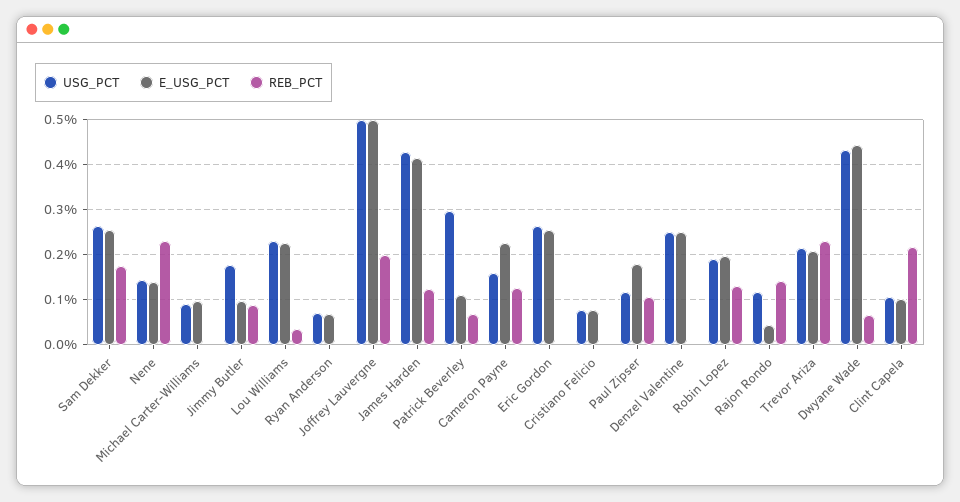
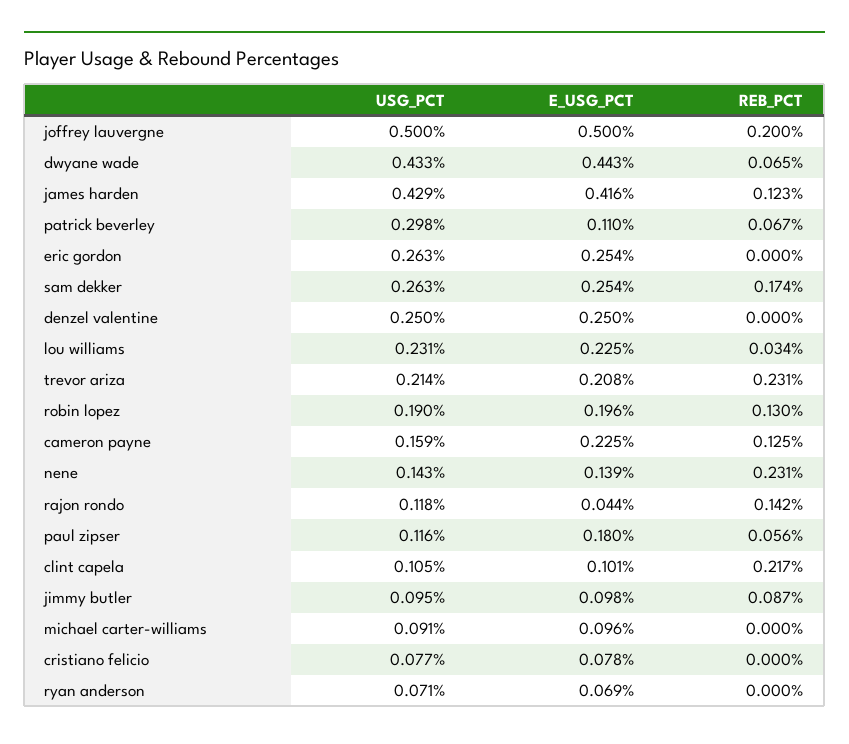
USG_PCT, Jimmy Butler: 0.18 -> 0.095
REB_PCT, Paul Zipser: 0.1 -> 0.056

